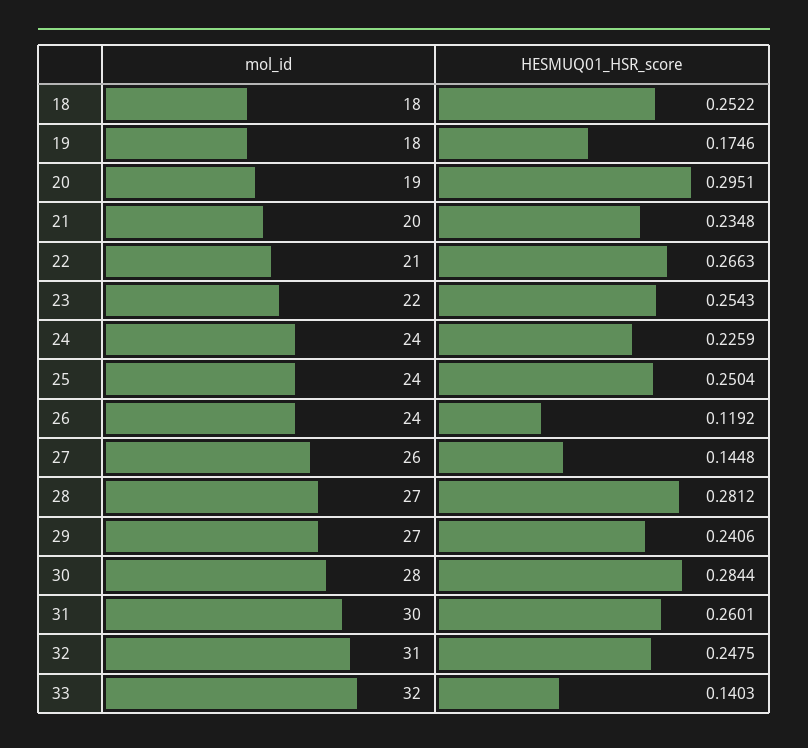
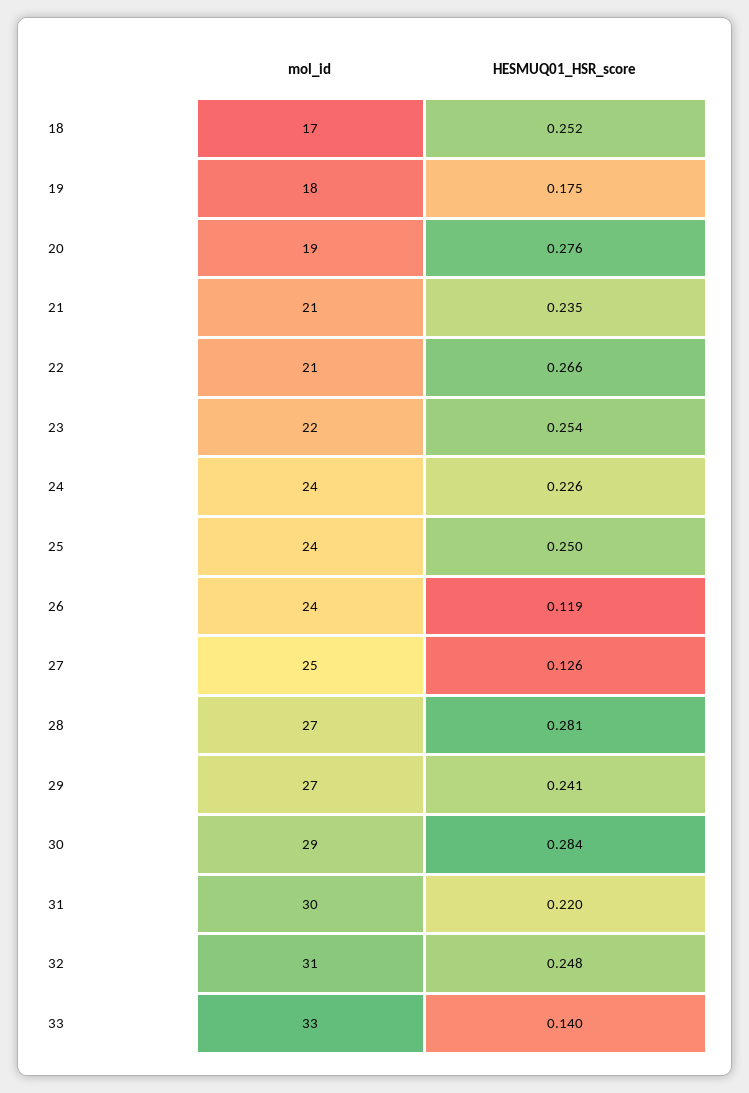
mol_id, 18: 18 -> 17
HESMUQ01_HSR_score, 20: 0.2951 -> 0.276
mol_id, 21: 20 -> 21
mol_id, 27: 26 -> 25
HESMUQ01_HSR_score, 27: 0.1448 -> 0.126
mol_id, 30: 28 -> 29
HESMUQ01_HSR_score, 31: 0.2601 -> 0.22
mol_id, 33: 32 -> 33

